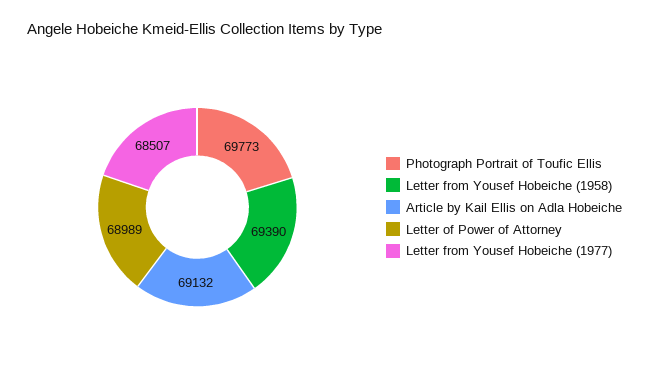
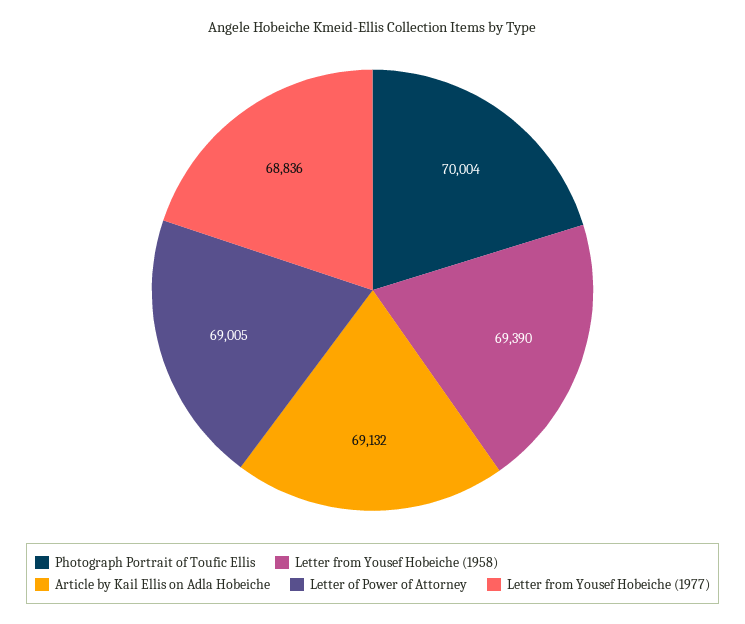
Photograph Portrait of Toufic Ellis: 69773 -> 70004
Letter of Power of Attorney: 68989 -> 69005
Letter from Yousef Hobeiche (1977): 68507 -> 68836

